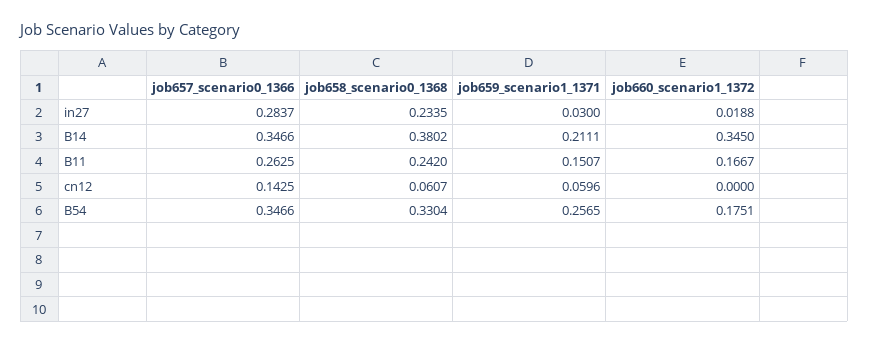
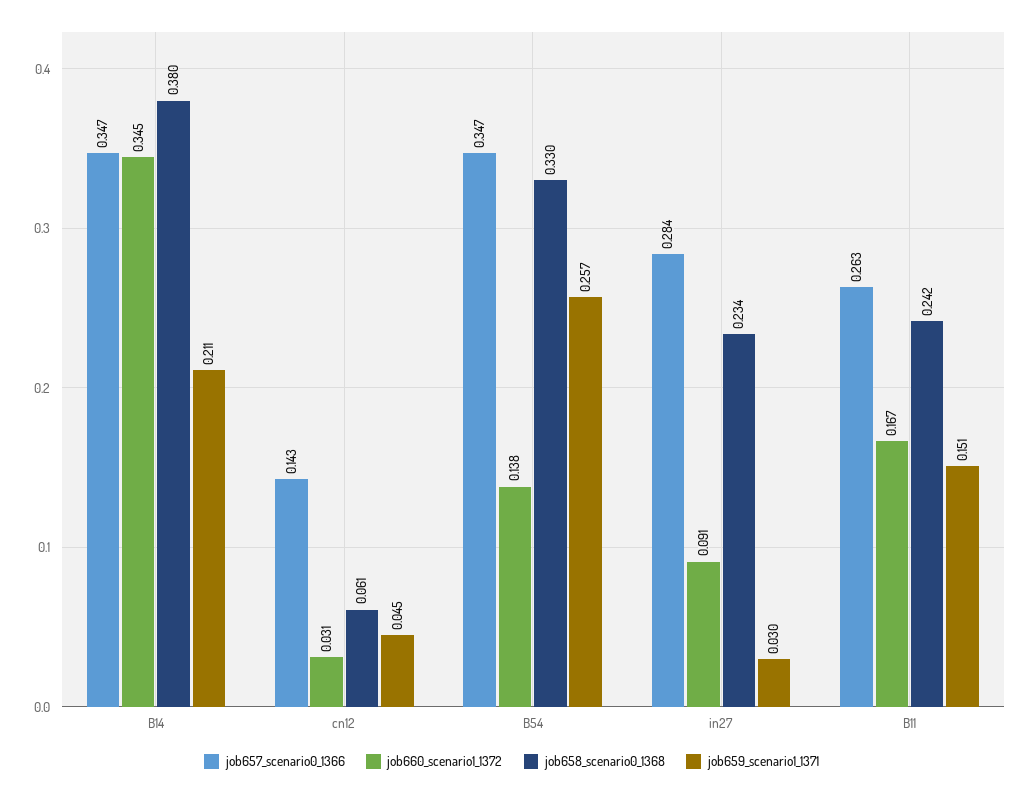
job660_scenario1_1372, in27: 0.0188 -> 0.091
job659_scenario1_1371, cn12: 0.0596 -> 0.045
job660_scenario1_1372, cn12: 0 -> 0.031
job660_scenario1_1372, B54: 0.1751 -> 0.138

